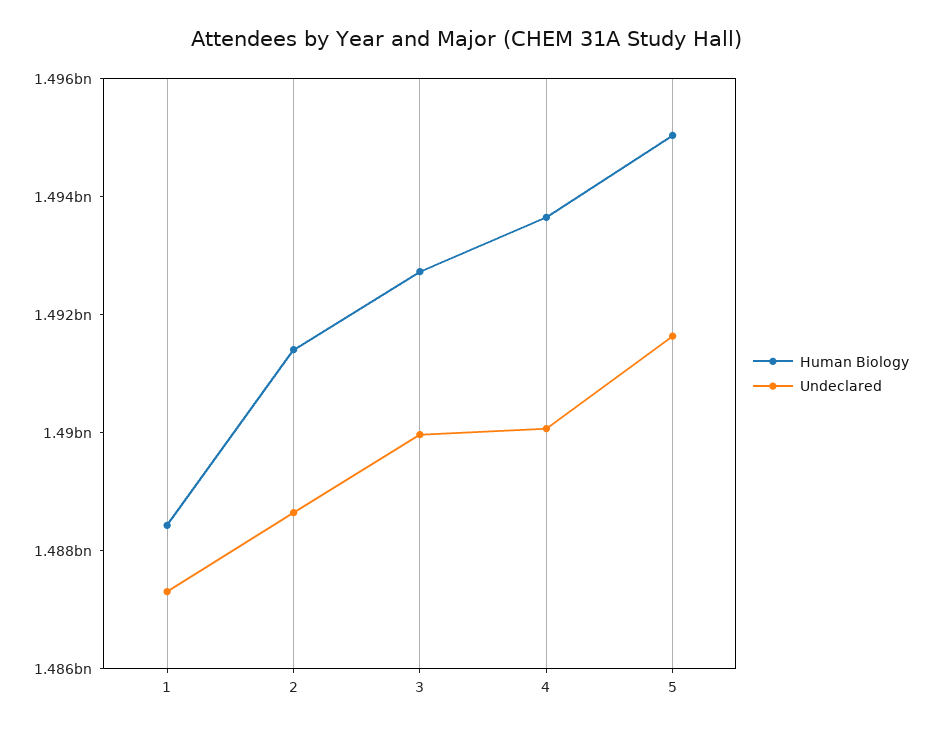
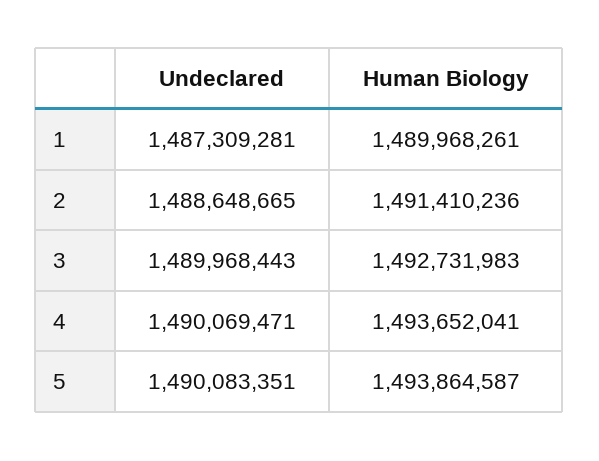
Human Biology, 1: 1488500000 -> 1489968261
Human Biology, 5: 1495000000 -> 1493864587
Undeclared, 5: 1491500000 -> 1490083351

